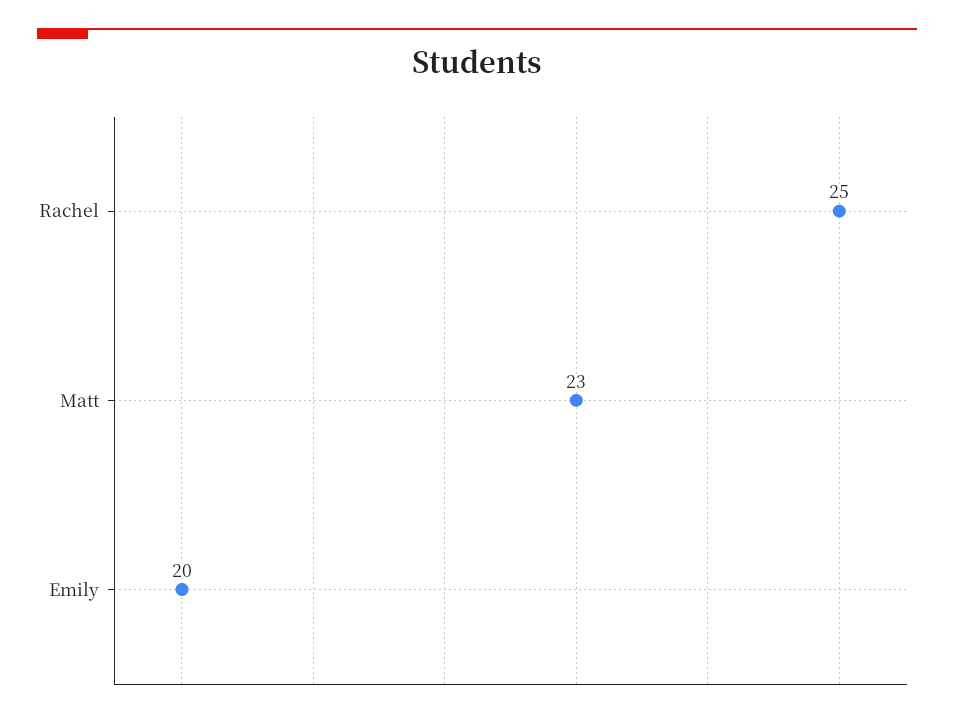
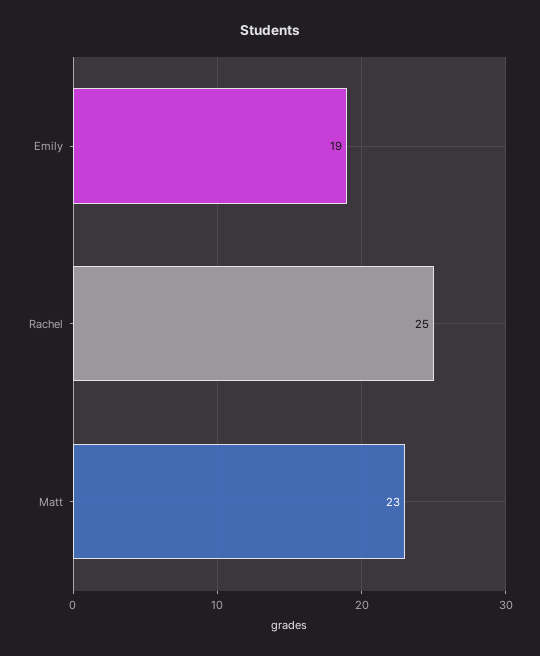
Emily: 20 -> 19

